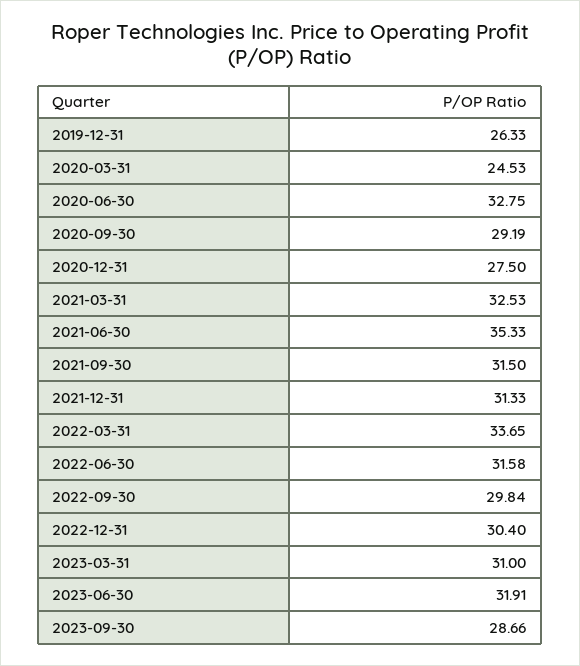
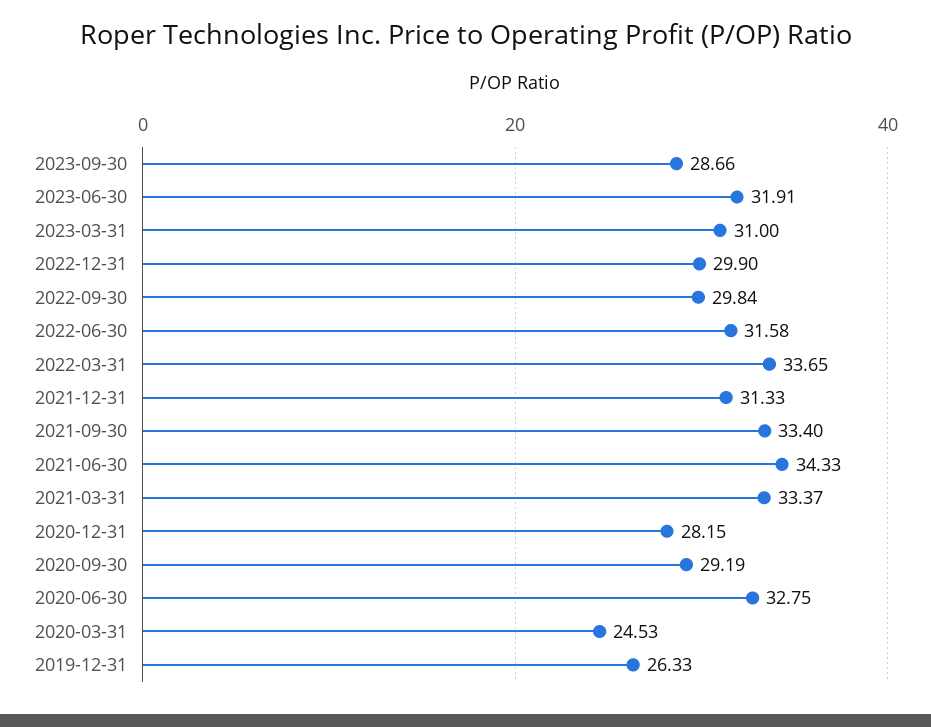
2020-12-31: 27.5 -> 28.15
2021-03-31: 32.53 -> 33.37
2021-06-30: 35.33 -> 34.33
2021-09-30: 31.5 -> 33.4
2022-12-31: 30.4 -> 29.9

